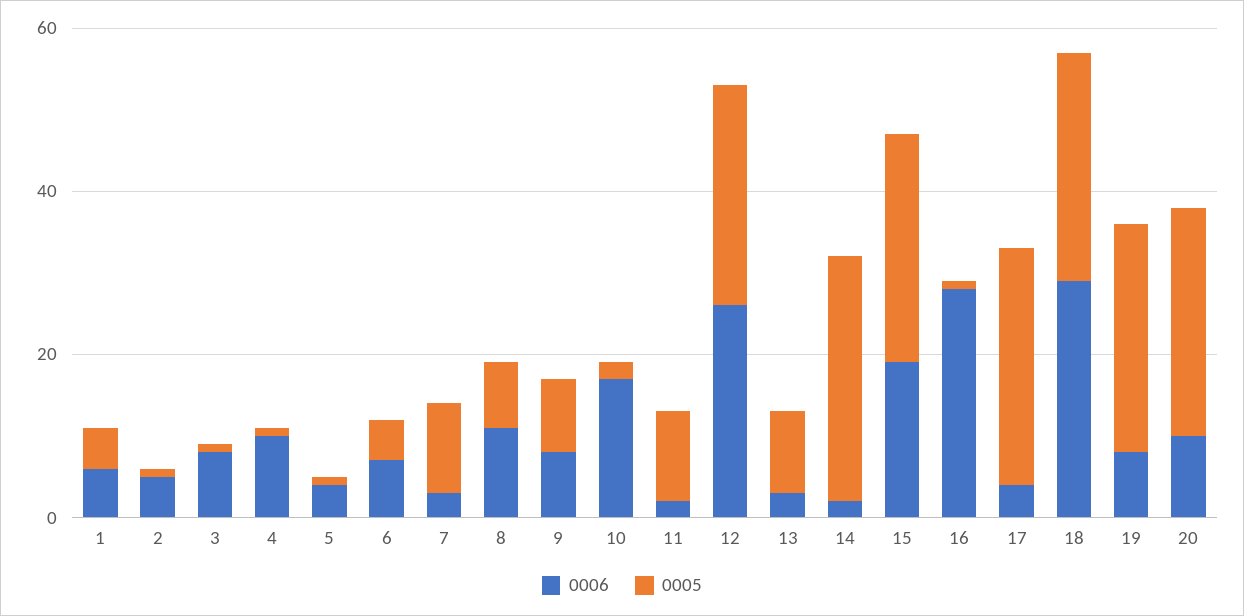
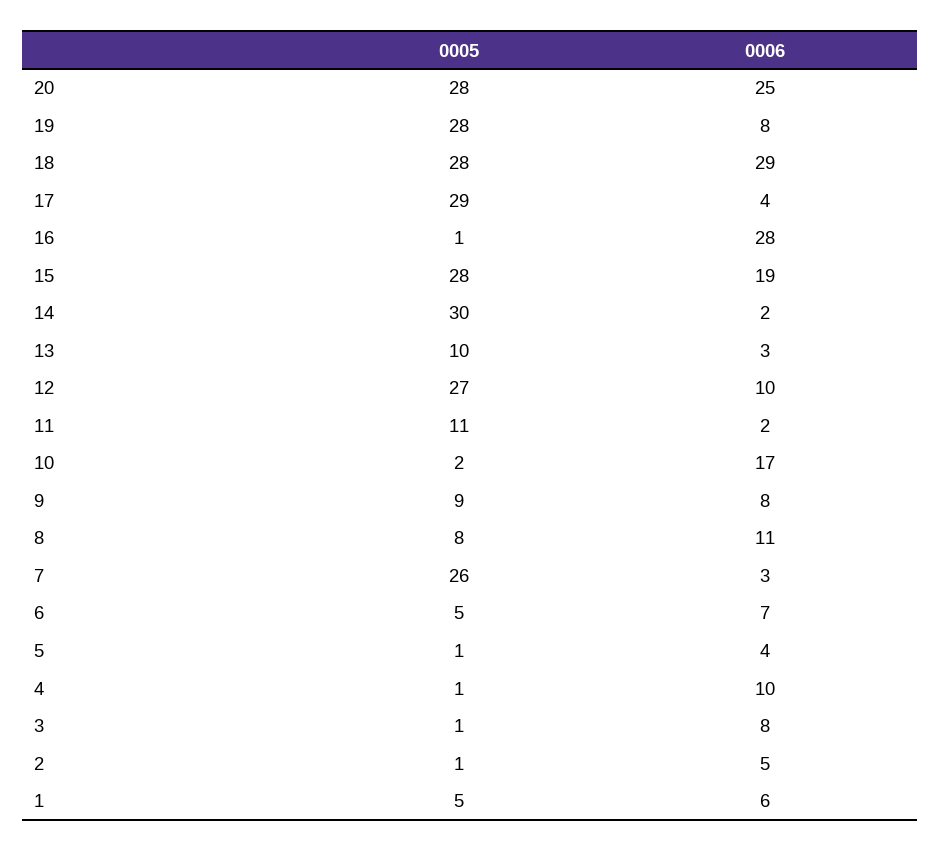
0005, 7: 10 -> 26
0006, 12: 25 -> 10
0006, 20: 10 -> 25

